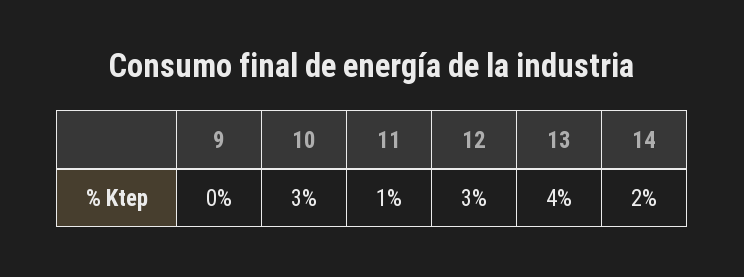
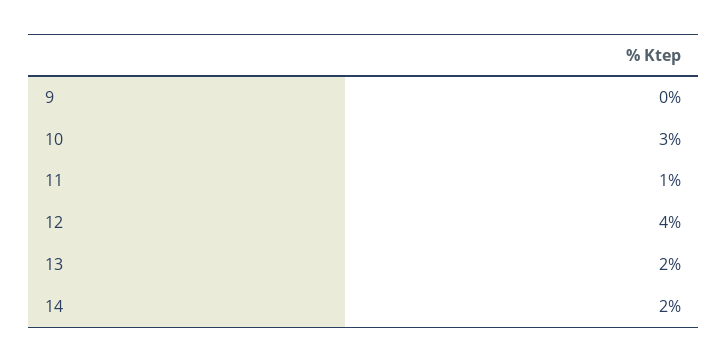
12: 3 -> 4
13: 4 -> 2

